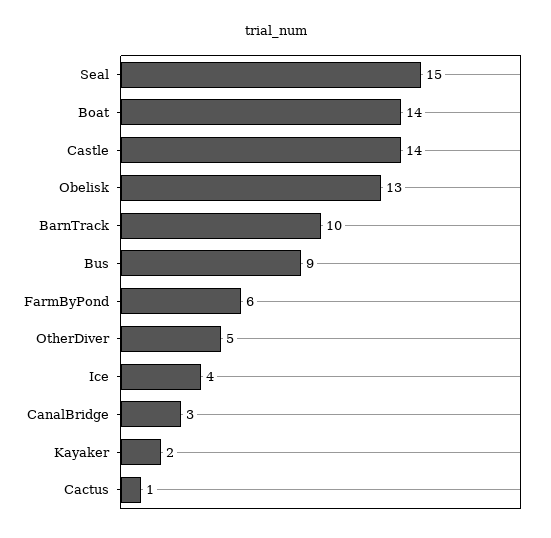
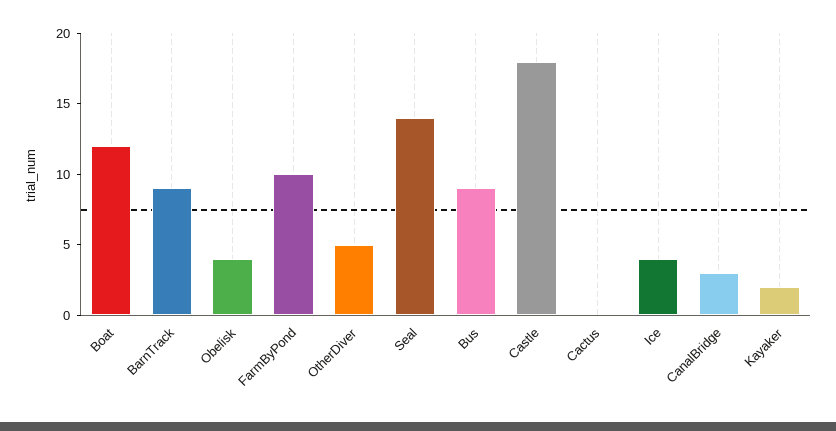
Seal: 15 -> 14
Boat: 14 -> 12
Castle: 14 -> 18
Obelisk: 13 -> 4
BarnTrack: 10 -> 9
FarmByPond: 6 -> 10
Cactus: 1 -> 0

